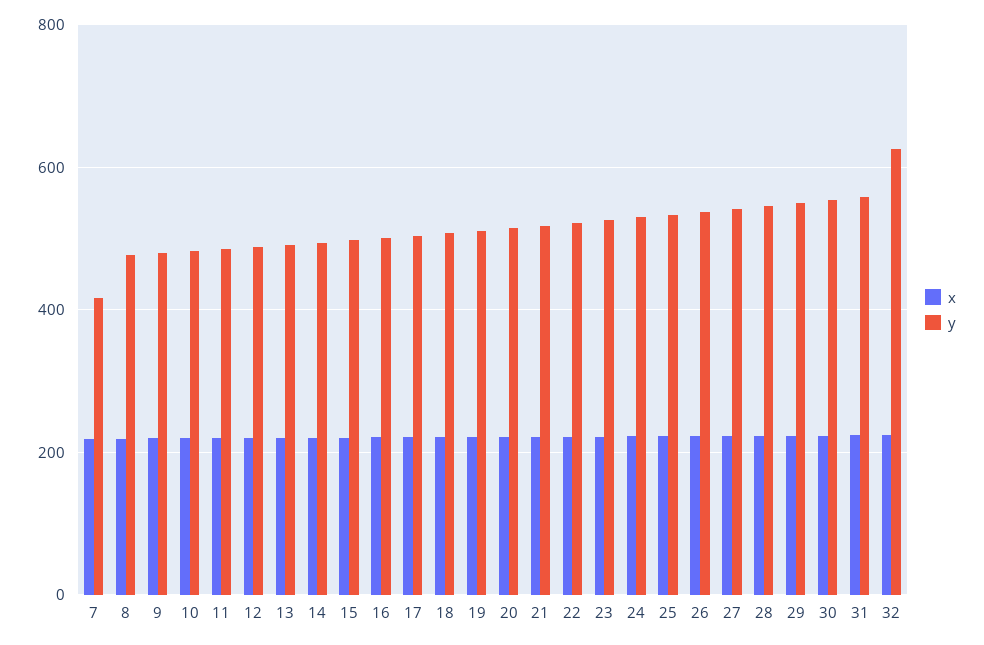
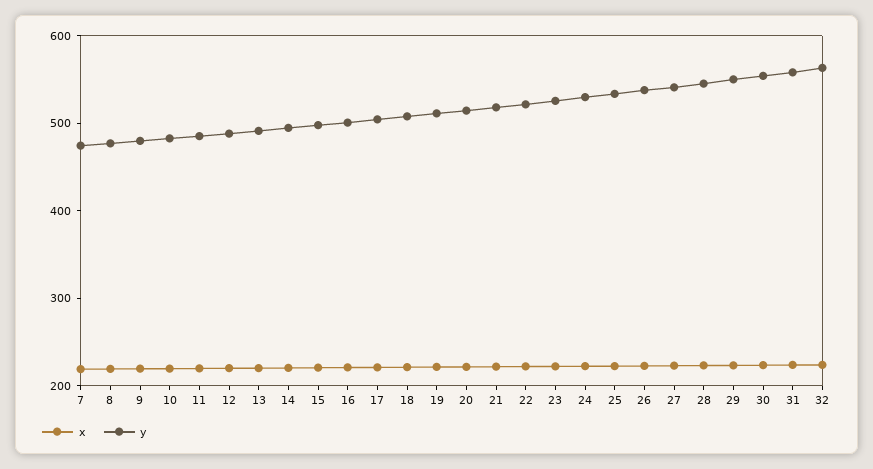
y, 7: 420 -> 480
y, 32: 620 -> 560

